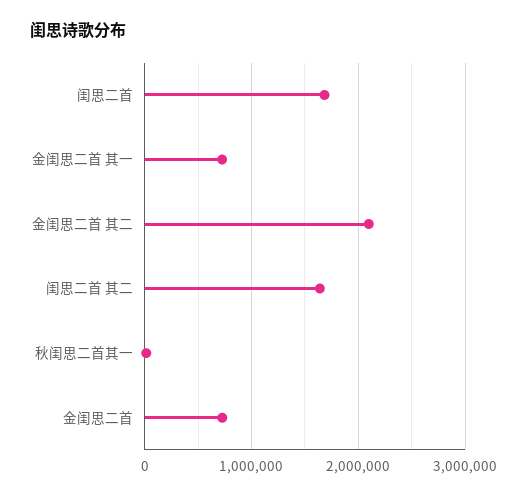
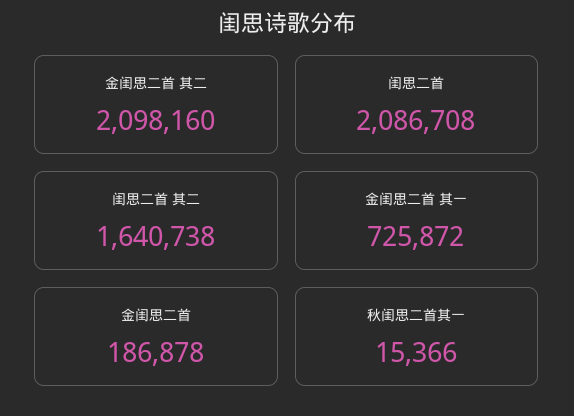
闺思二首: 1700000 -> 2086708
金闺思二首: 700000 -> 186878

